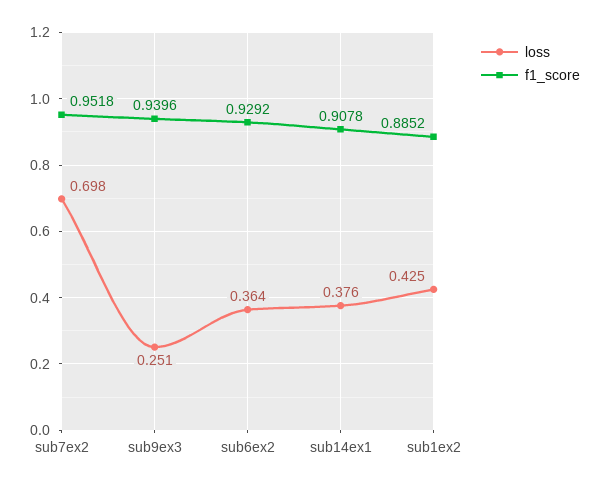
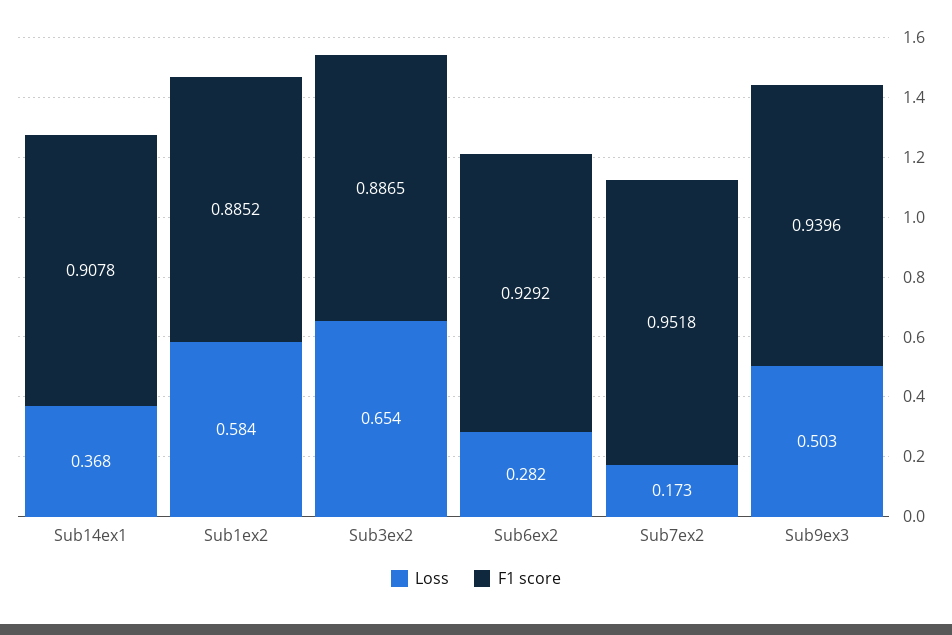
loss, sub7ex2: 0.698 -> 0.173
loss, sub9ex3: 0.251 -> 0.503
loss, sub6ex2: 0.364 -> 0.282
loss, sub14ex1: 0.376 -> 0.368
loss, sub1ex2: 0.425 -> 0.584
loss, Sub3ex2: none -> 0.654
f1_score, Sub3ex2: none -> 0.8865

